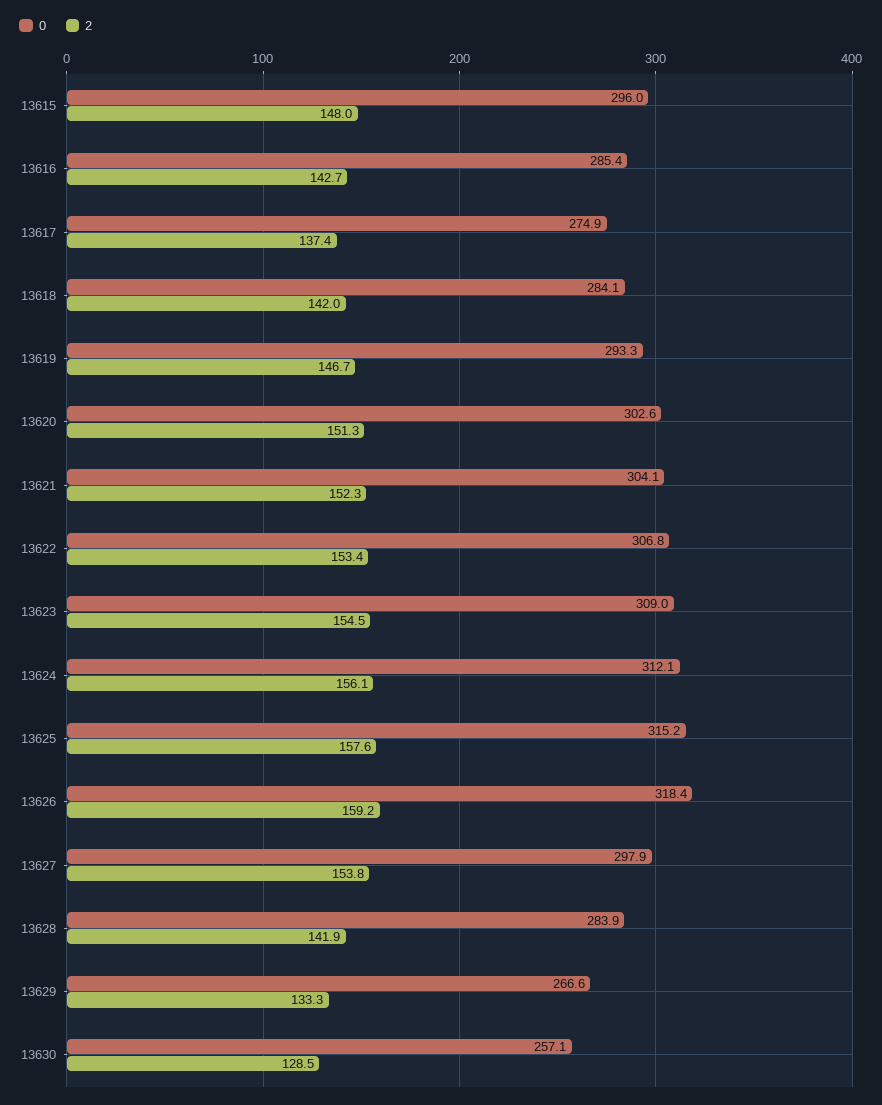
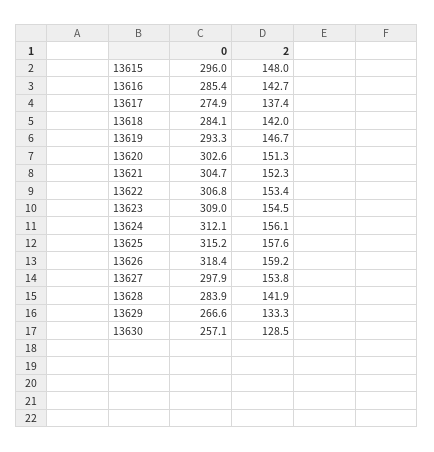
0, 13621: 304.1 -> 304.7

